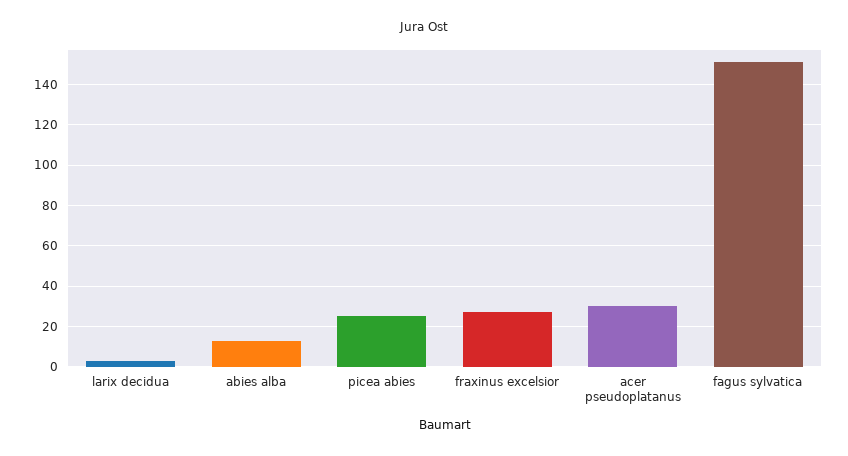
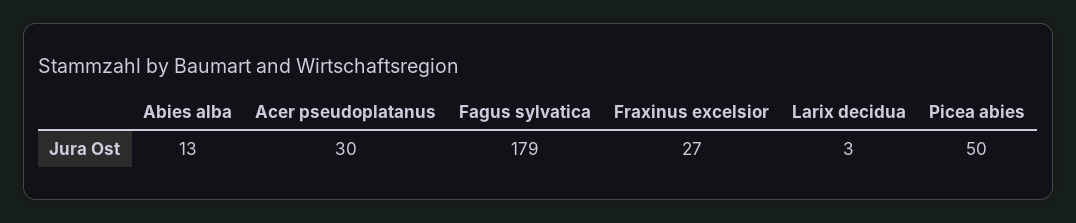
picea abies: 25 -> 50
fagus sylvatica: 150 -> 179

